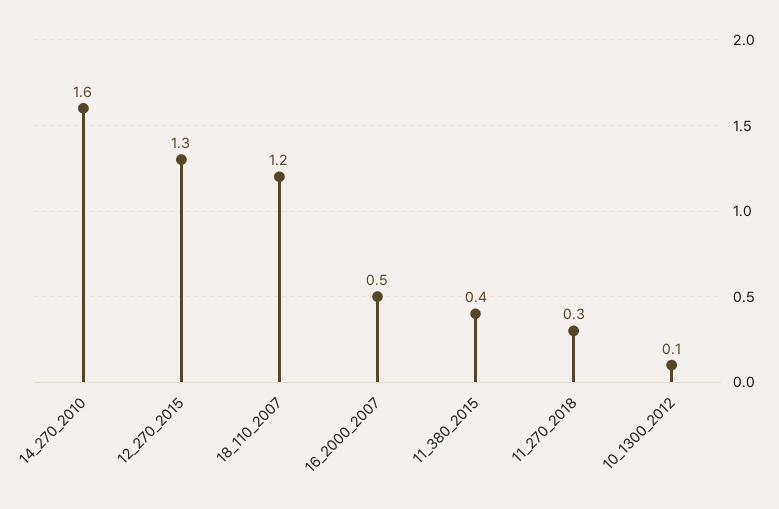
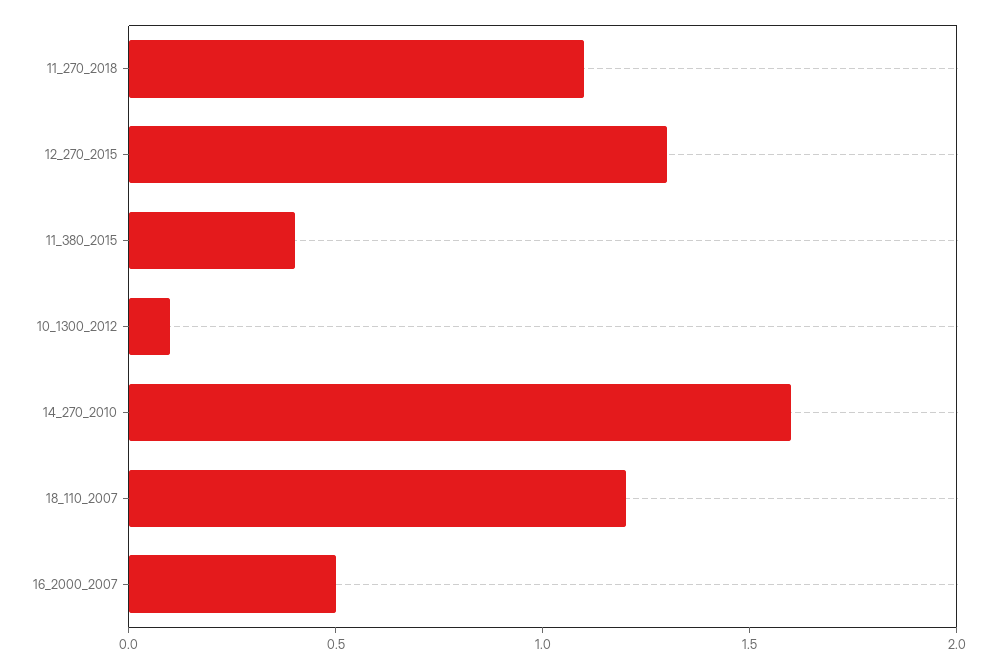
11_270_2018: 0.3 -> 1.1

